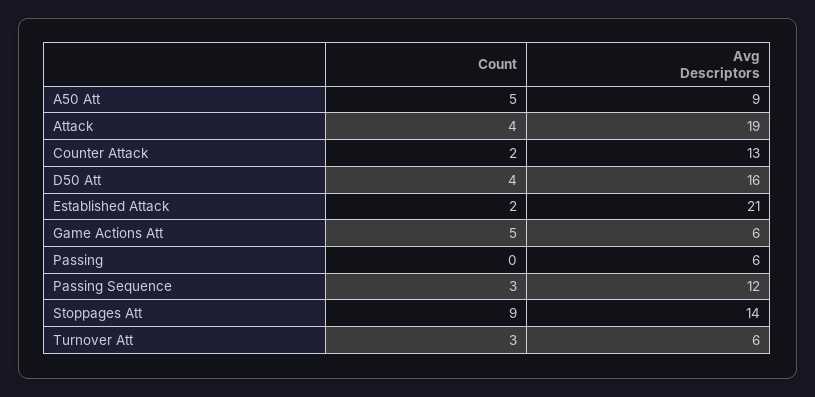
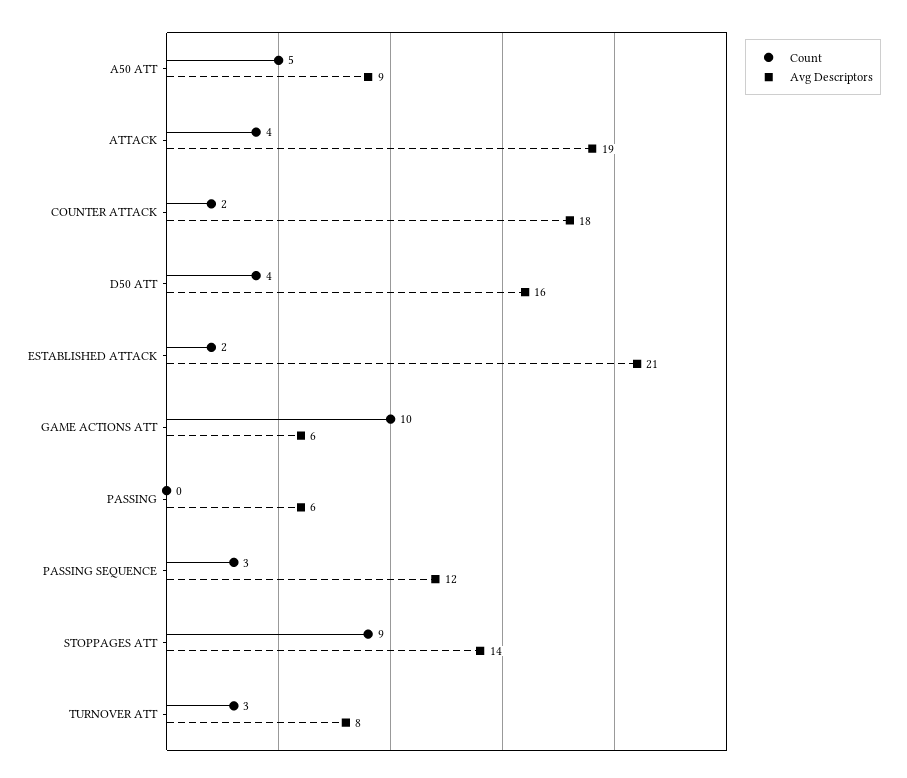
Avg Descriptors, Counter Attack: 13 -> 18
Count, Game Actions Att: 5 -> 10
Avg Descriptors, Turnover Att: 6 -> 8

